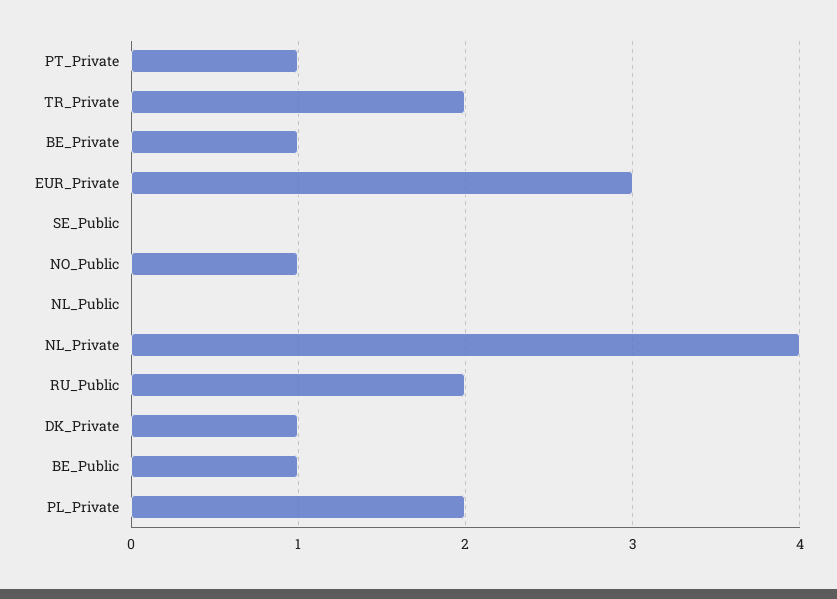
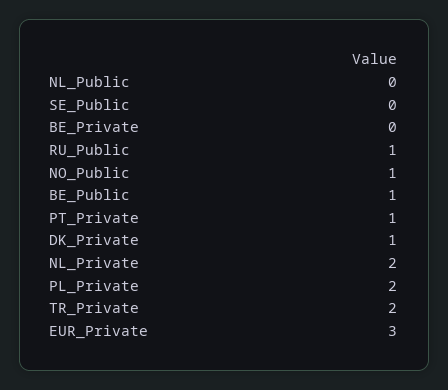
BE_Private: 1 -> 0
NL_Private: 4 -> 2
RU_Public: 2 -> 1

